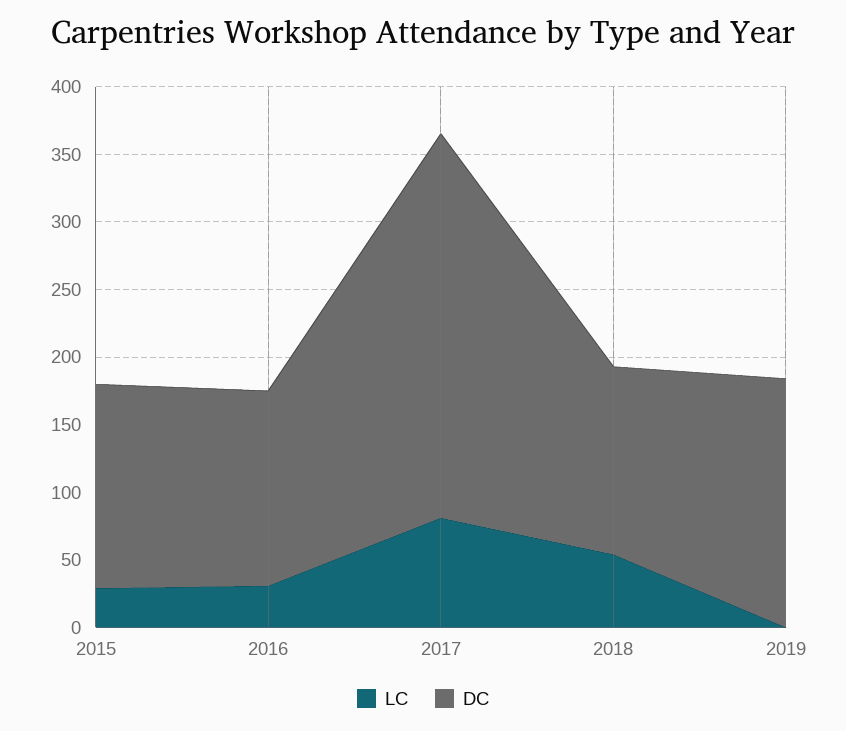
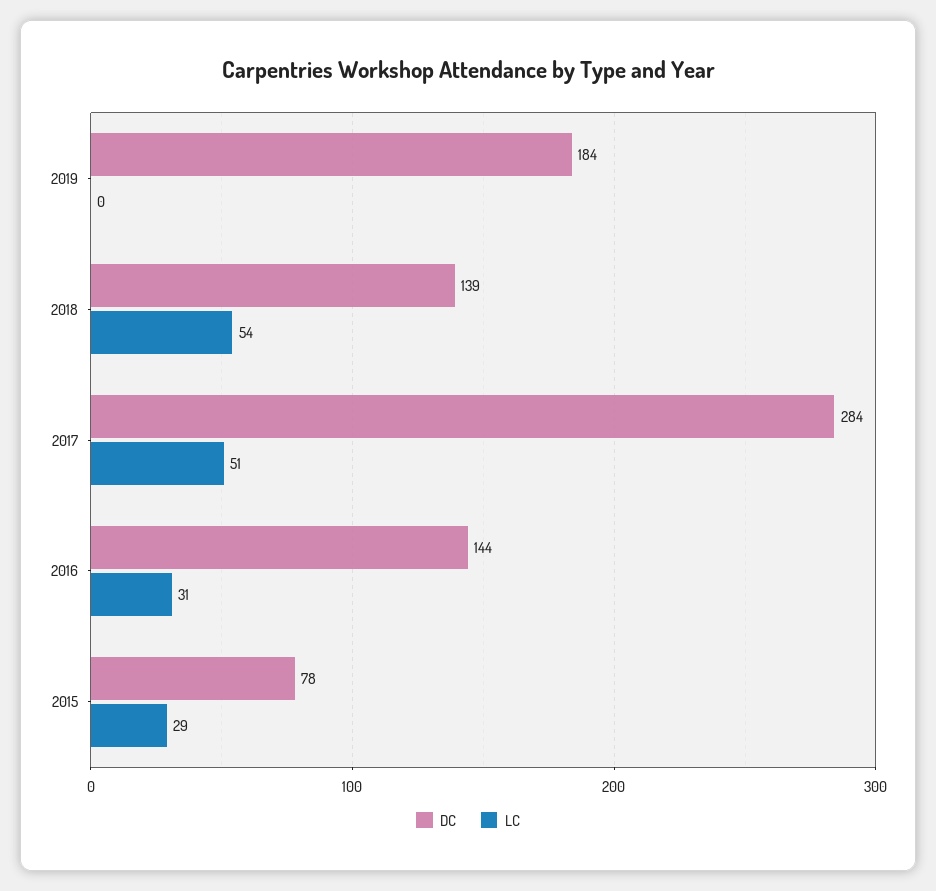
DC, 2015: 150 -> 78
LC, 2017: 80 -> 51

